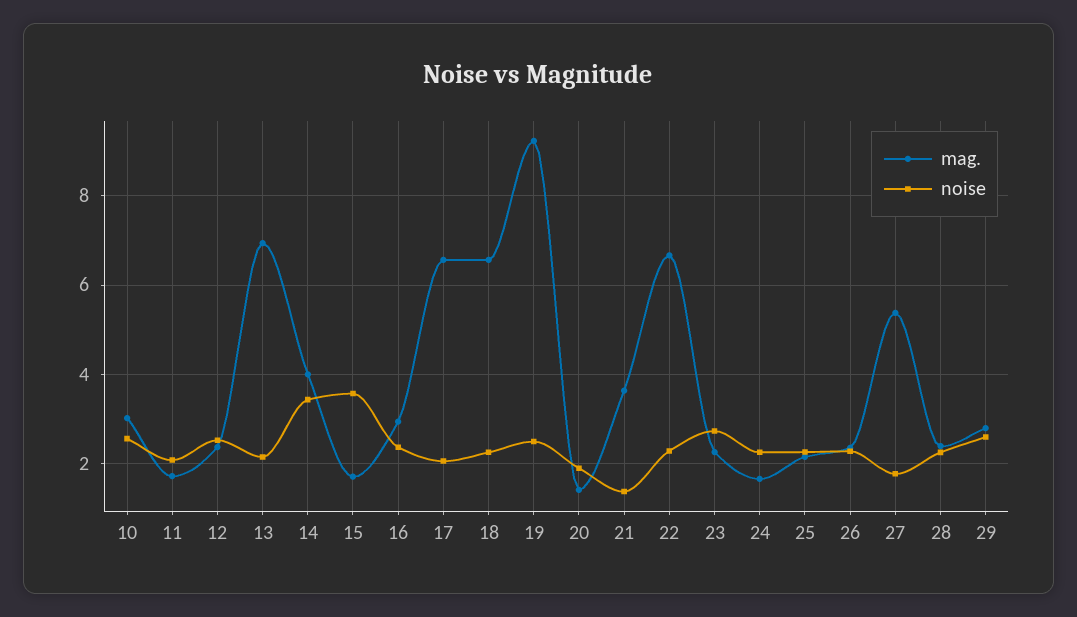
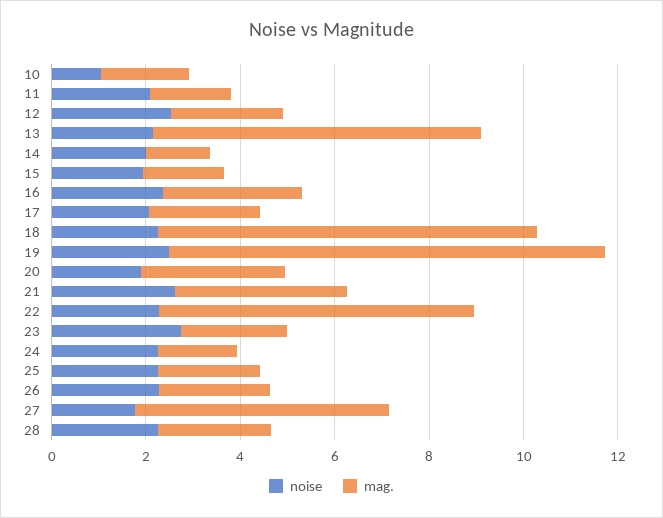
mag., 10: 3 -> 2
noise, 10: 2.6 -> 1
mag., 14: 4 -> 1.5
noise, 14: 3.4 -> 2
noise, 15: 3.6 -> 2
mag., 17: 6.6 -> 2.5
mag., 18: 6.6 -> 8
mag., 20: 1.4 -> 3
noise, 21: 1.4 -> 2.5
mag., 29: 2.8 -> none
noise, 29: 2.6 -> none

